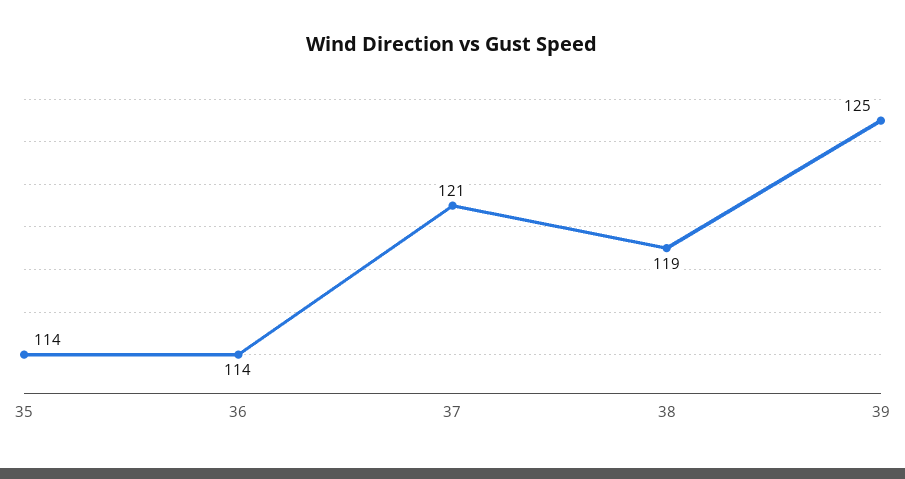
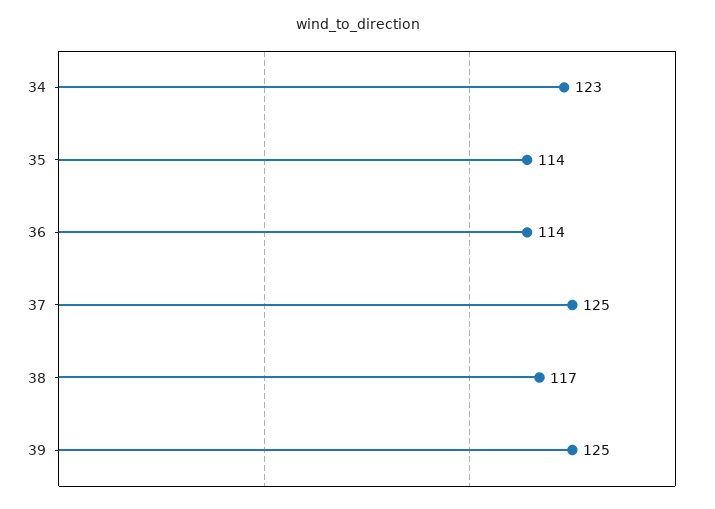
37: 121 -> 125
38: 119 -> 117
34: none -> 123

